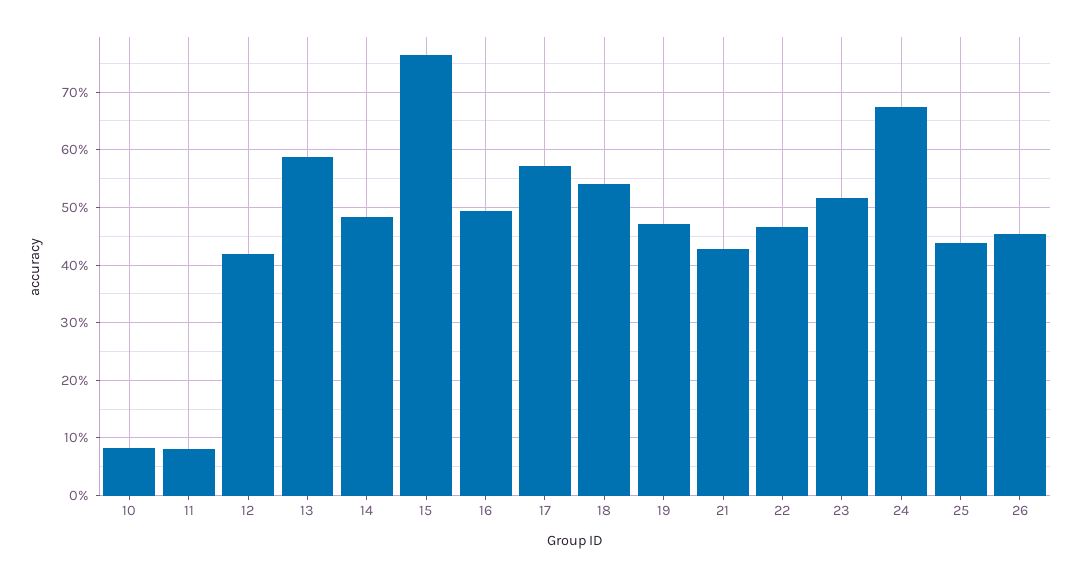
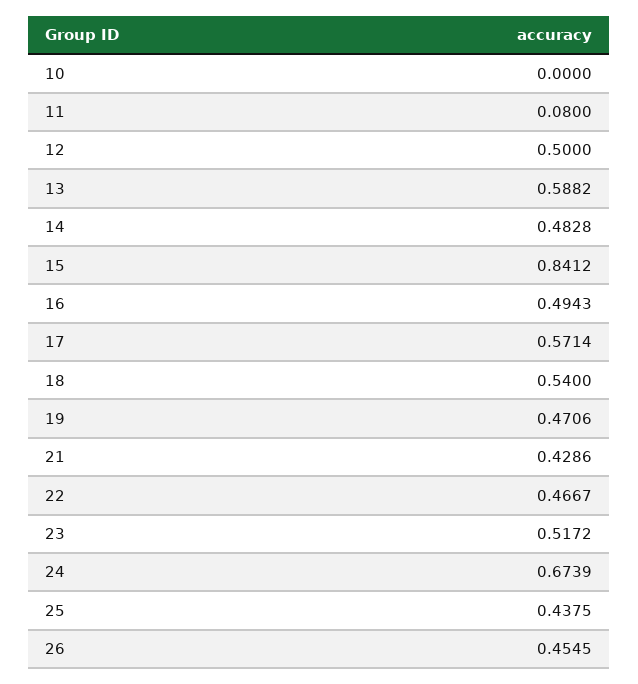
10: 0.08 -> 0
12: 0.42 -> 0.5
15: 0.76 -> 0.8412

